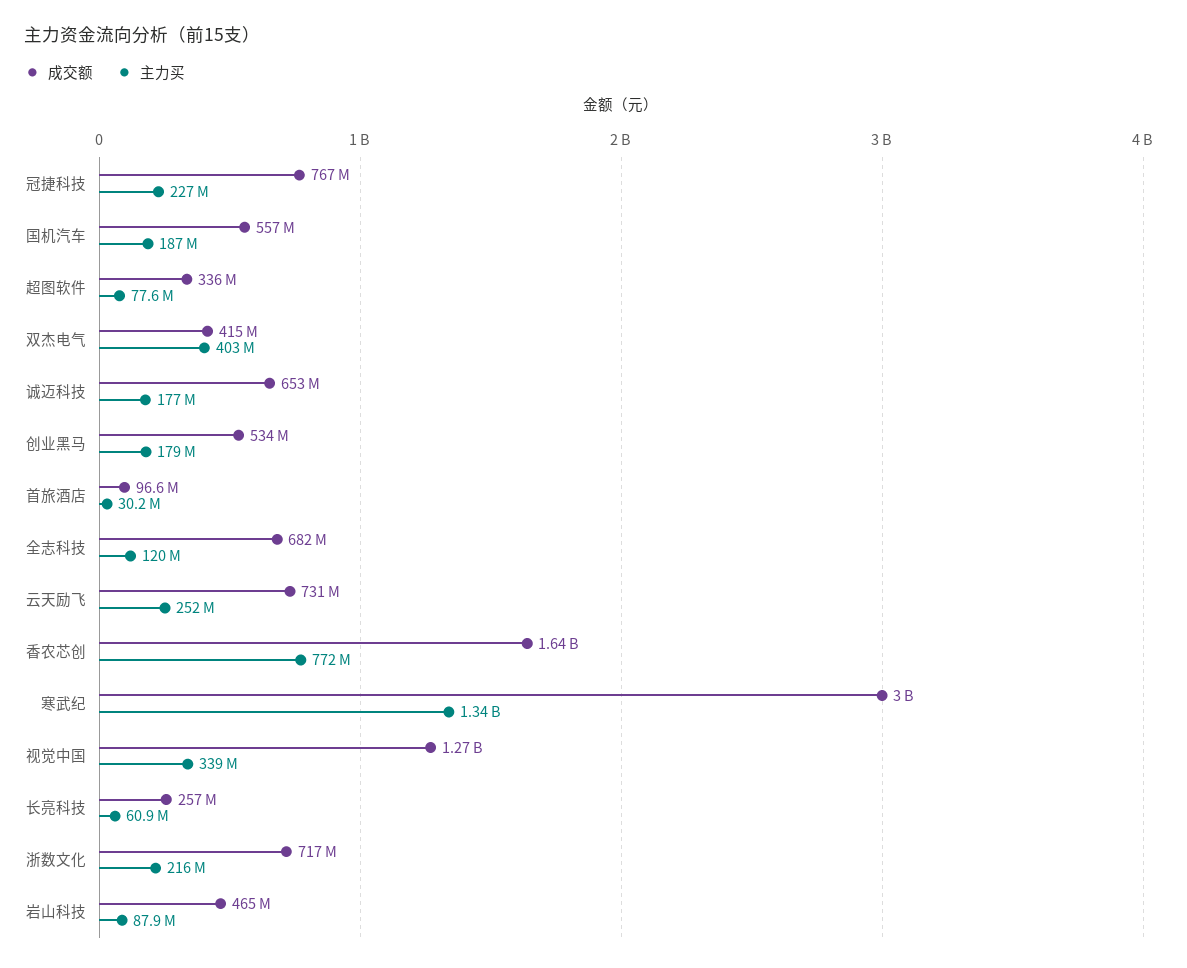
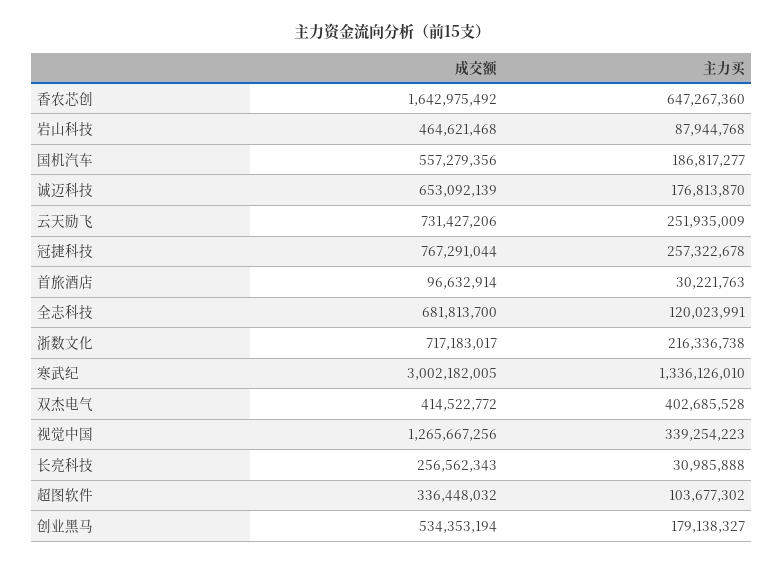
主力买, 冠捷科技: 227000000 -> 257322678
主力买, 超图软件: 77600000 -> 103677302
主力买, 香农芯创: 772000000 -> 647267360
主力买, 长亮科技: 60900000 -> 30985888

